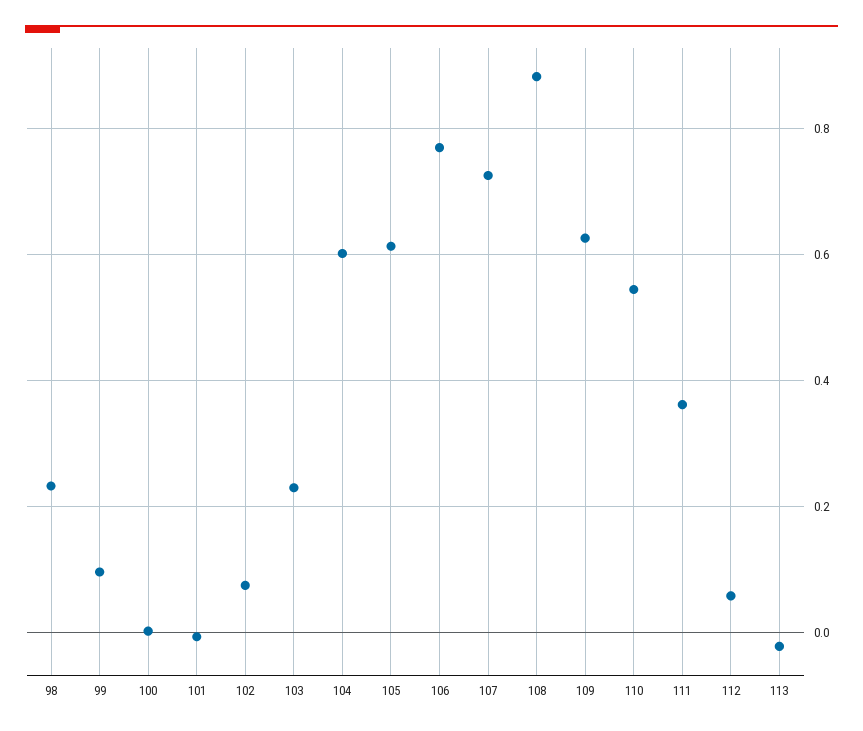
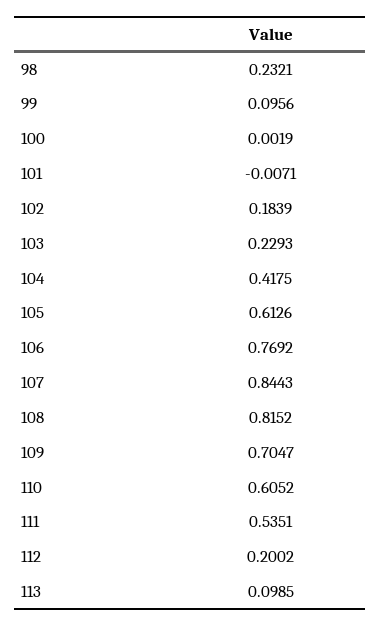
102: 0.08 -> 0.1839
104: 0.6 -> 0.4175
107: 0.72 -> 0.8443
108: 0.88 -> 0.8152
109: 0.62 -> 0.7047
110: 0.54 -> 0.6052
111: 0.36 -> 0.5351
112: 0.06 -> 0.2002
113: -0.02 -> 0.0985

